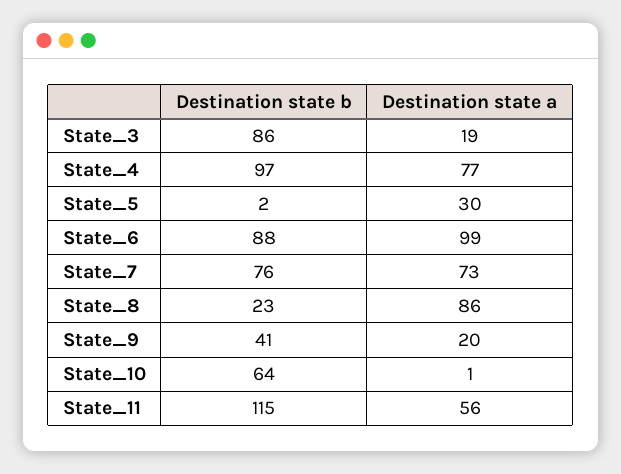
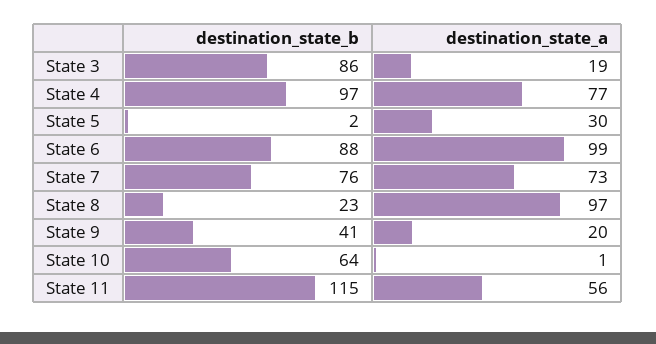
Destination state a, State_8: 86 -> 97

